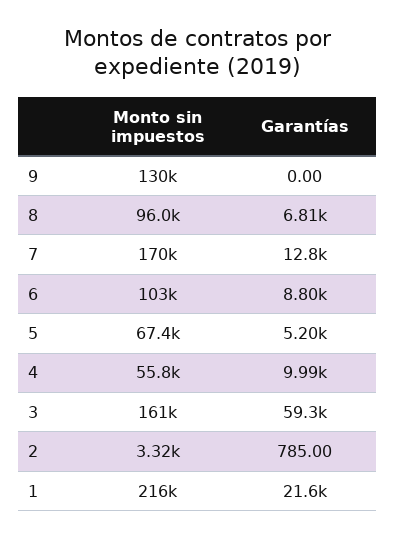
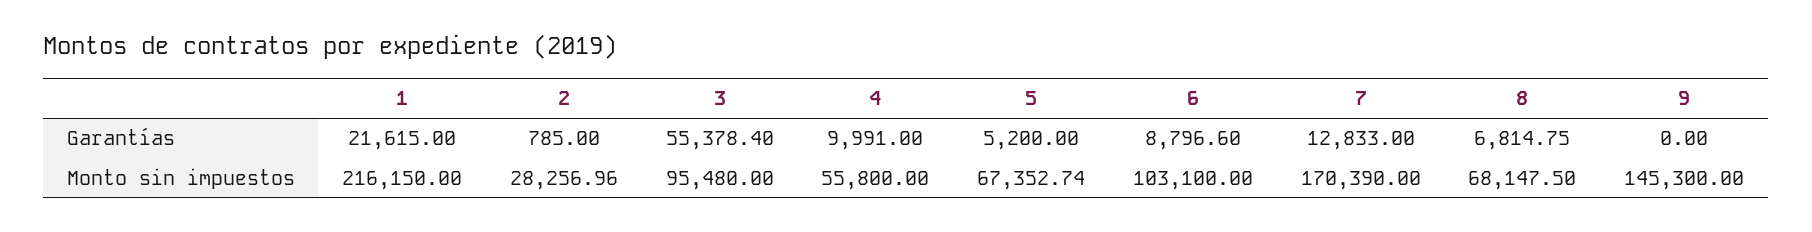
Monto sin impuestos, 9: 130000 -> 145300
Monto sin impuestos, 8: 96000 -> 68147.5
Monto sin impuestos, 3: 161000 -> 95480
Garantías, 3: 59300 -> 55378.4
Monto sin impuestos, 2: 3320 -> 28256.96

